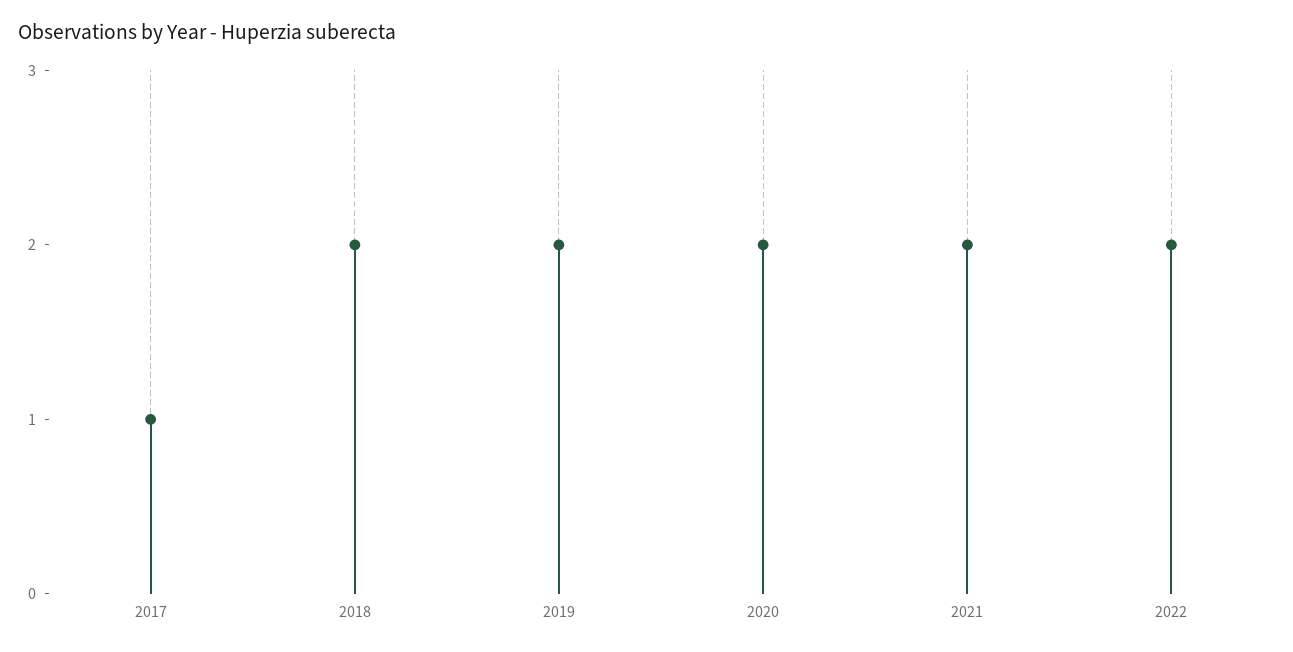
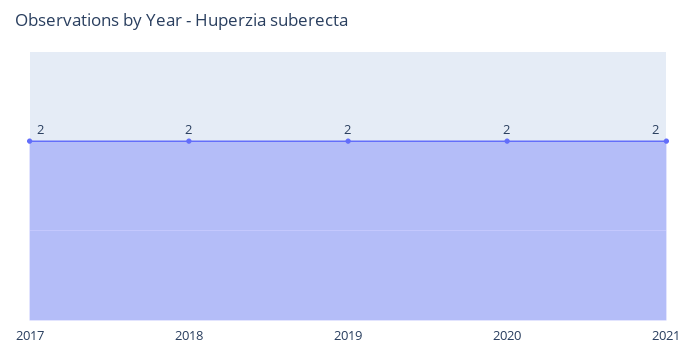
2017: 1 -> 2
2022: 2 -> none

